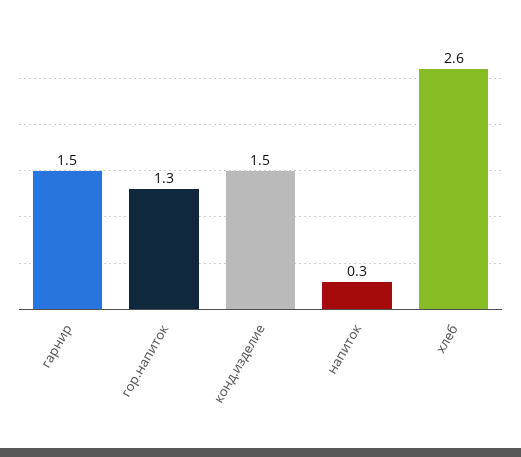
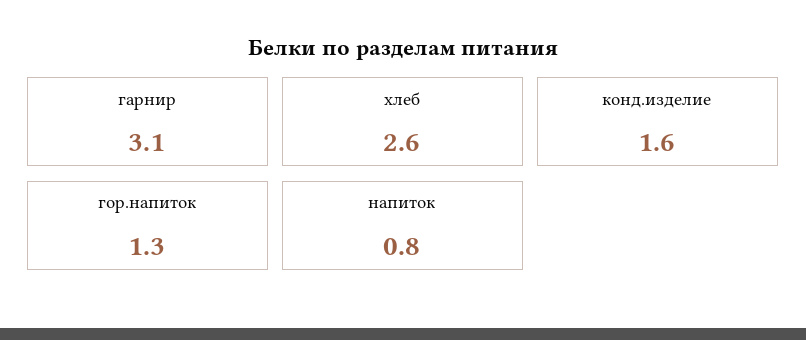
гарнир: 1.5 -> 3.1
конд.изделие: 1.5 -> 1.6
напиток: 0.3 -> 0.8

